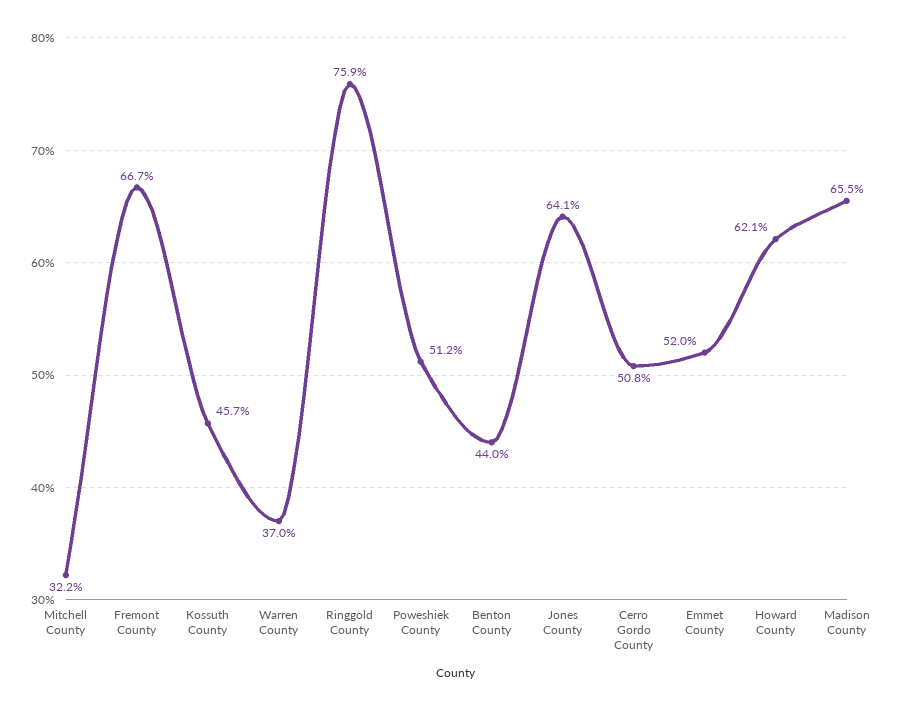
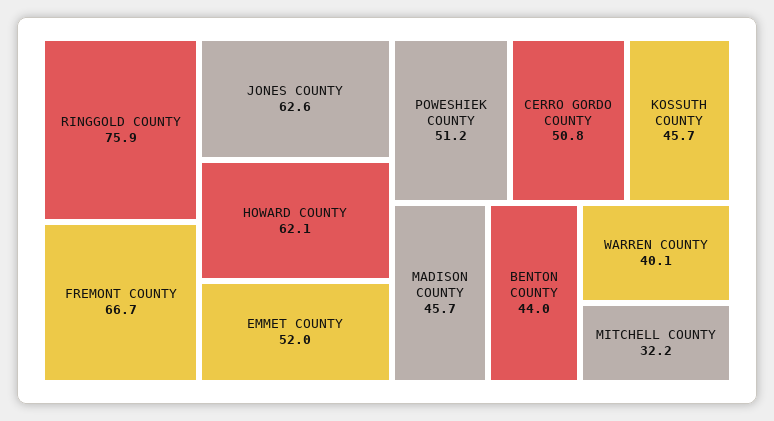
Warren County: 37 -> 40.1
Jones County: 64.1 -> 62.6
Madison County: 65.5 -> 45.7

